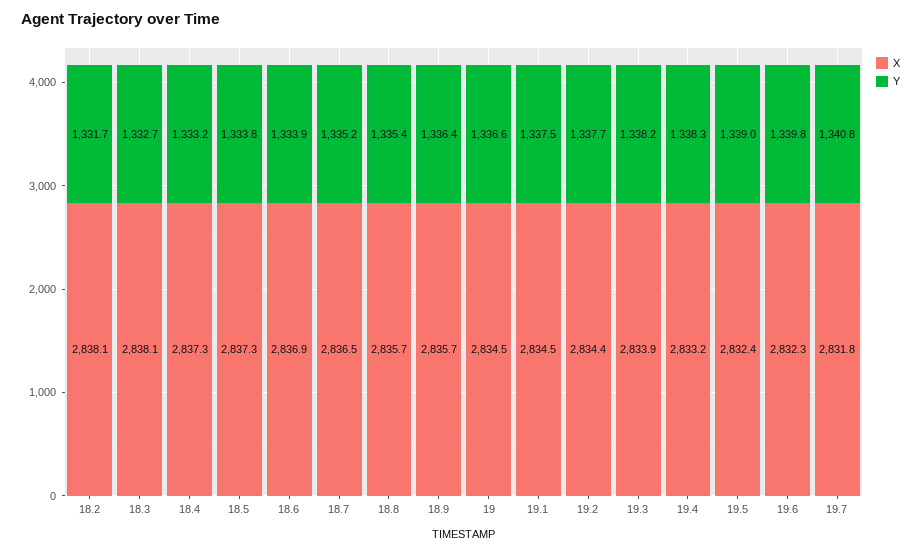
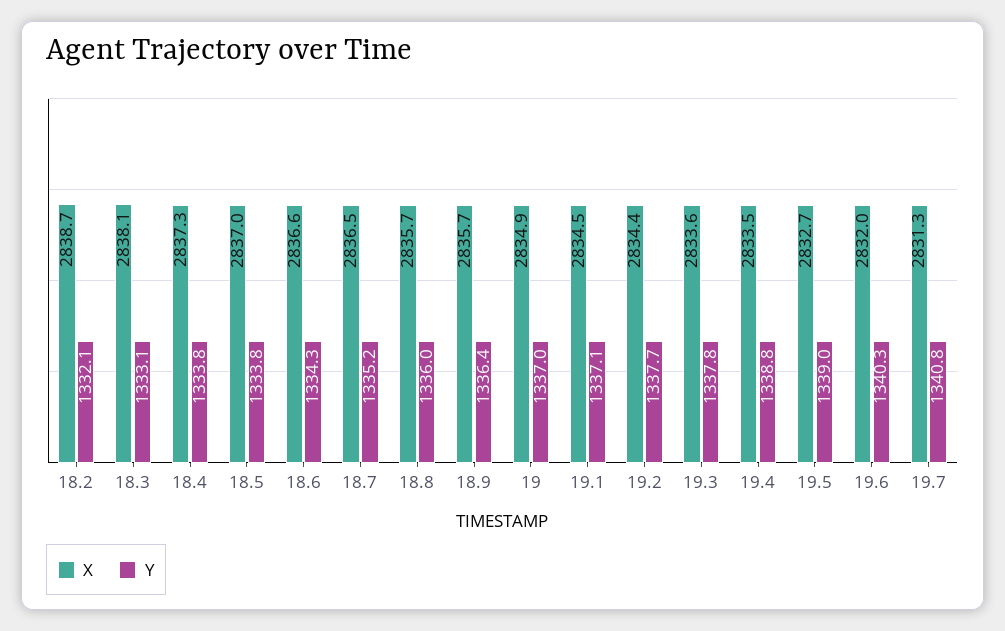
X, 18.2: 2838.1 -> 2838.7
Y, 18.2: 1331.7 -> 1332.1
Y, 18.3: 1332.7 -> 1333.1
Y, 18.4: 1333.2 -> 1333.8
X, 18.5: 2837.3 -> 2837
X, 18.6: 2836.9 -> 2836.6
Y, 18.6: 1333.9 -> 1334.3
Y, 18.8: 1335.4 -> 1336
X, 19: 2834.5 -> 2834.9
Y, 19: 1336.6 -> 1337
Y, 19.1: 1337.5 -> 1337.1
X, 19.3: 2833.9 -> 2833.6
Y, 19.3: 1338.2 -> 1337.8
X, 19.4: 2833.2 -> 2833.5
Y, 19.4: 1338.3 -> 1338.8
X, 19.5: 2832.4 -> 2832.7
X, 19.6: 2832.3 -> 2832
Y, 19.6: 1339.8 -> 1340.3
X, 19.7: 2831.8 -> 2831.3

